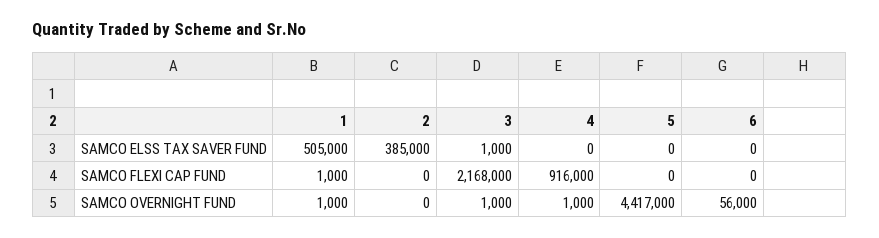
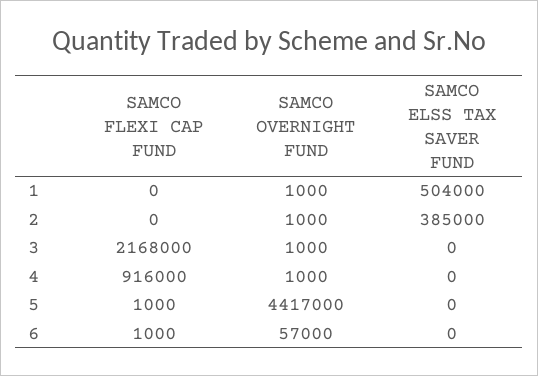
1, SAMCO ELSS TAX SAVER FUND: 505000 -> 504000
3, SAMCO ELSS TAX SAVER FUND: 1000 -> 0
1, SAMCO FLEXI CAP FUND: 1000 -> 0
5, SAMCO FLEXI CAP FUND: 0 -> 1000
6, SAMCO FLEXI CAP FUND: 0 -> 1000
2, SAMCO OVERNIGHT FUND: 0 -> 1000
6, SAMCO OVERNIGHT FUND: 56000 -> 57000

